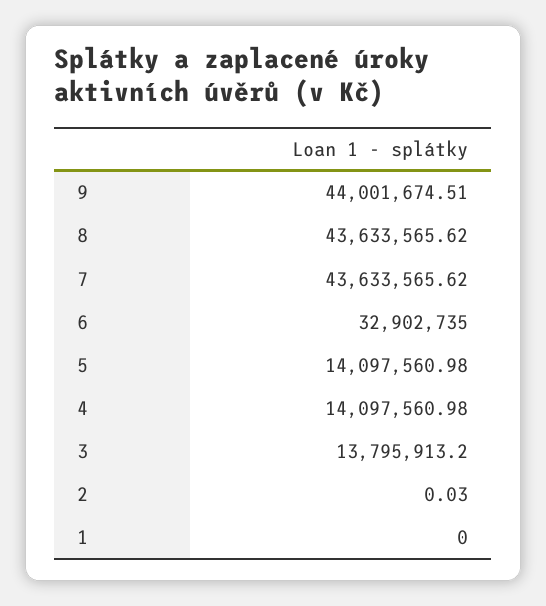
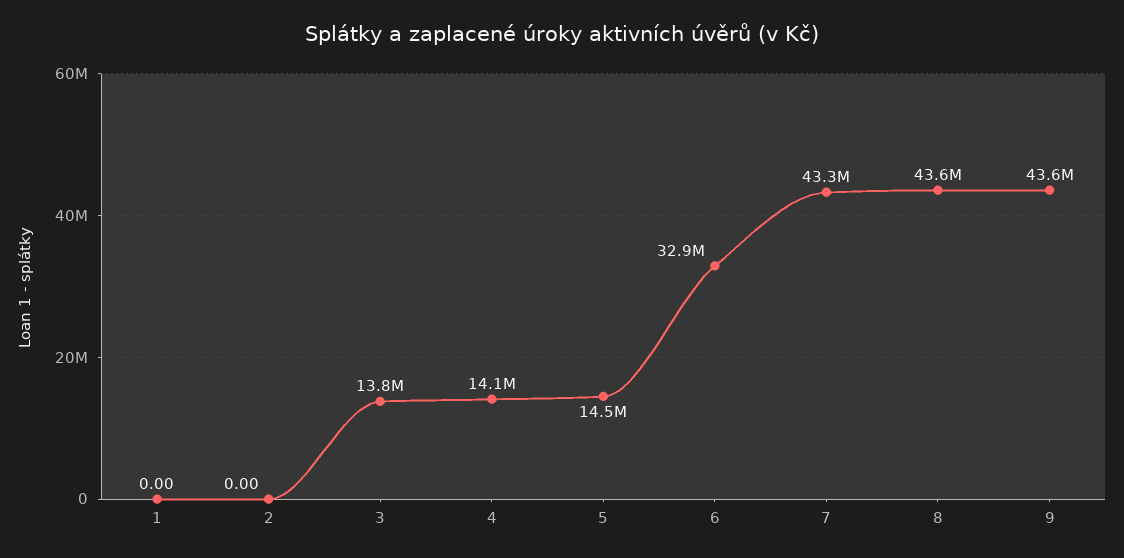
9: 44001674.51 -> 43600000
7: 43633565.62 -> 43300000
5: 14097560.98 -> 14500000
2: 0.03 -> 0

